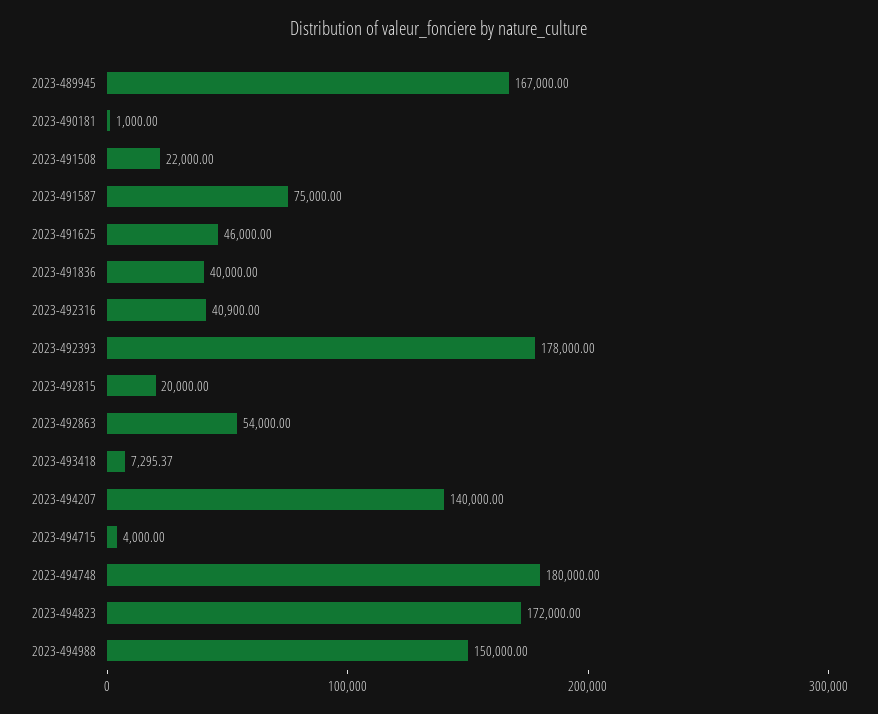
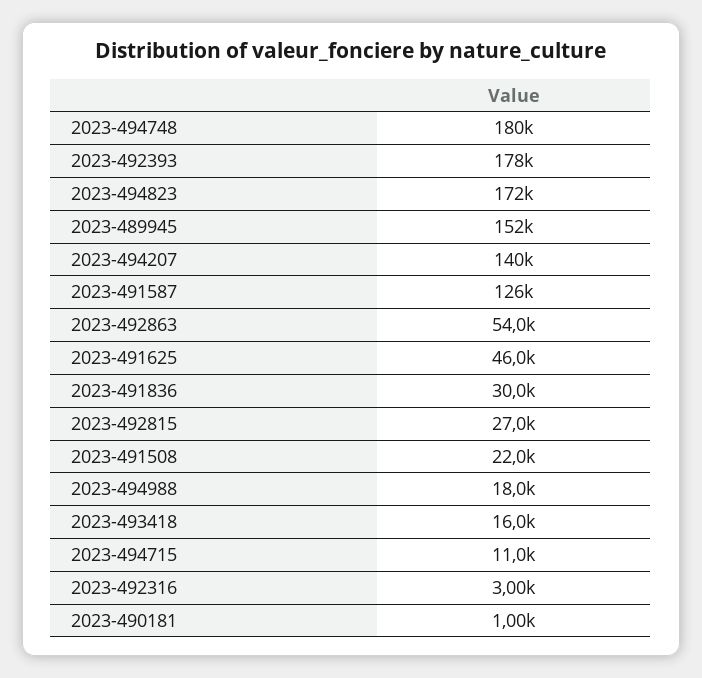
2023-489945: 167000 -> 152000
2023-491587: 75000 -> 126000
2023-491836: 40000 -> 30000
2023-492316: 40900 -> 3000
2023-492815: 20000 -> 27000
2023-493418: 7295.37 -> 16000
2023-494715: 4000 -> 11000
2023-494988: 150000 -> 18000

